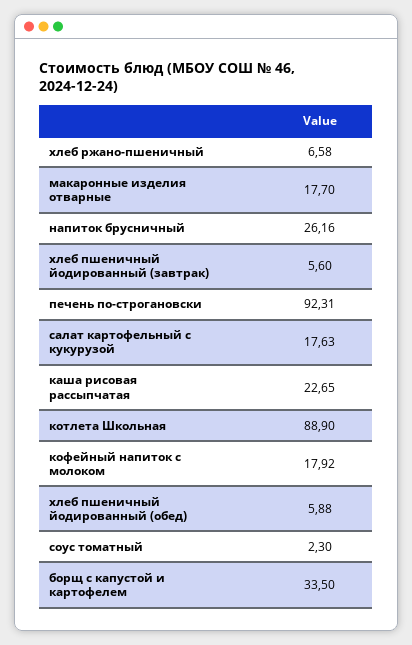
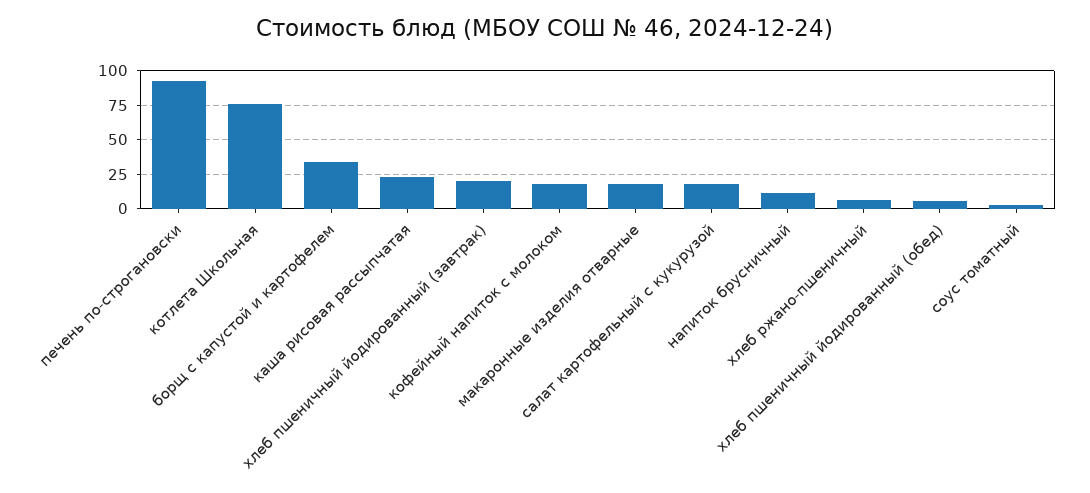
напиток брусничный: 26.16 -> 10
хлеб пшеничный йодированный (завтрак): 5.6 -> 20
котлета Школьная: 88.9 -> 75

